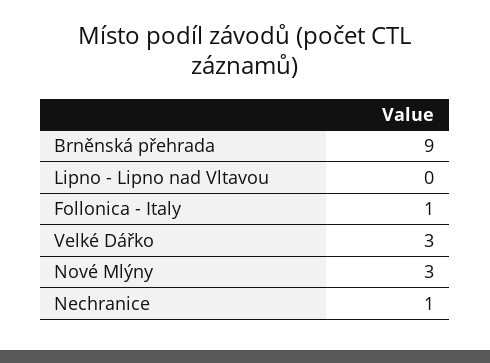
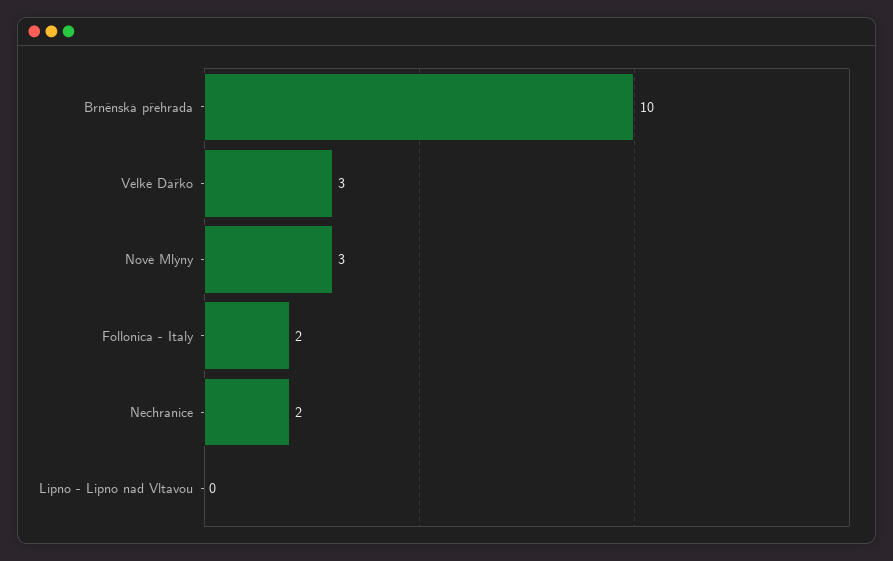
Brněnská přehrada: 9 -> 10
Follonica - Italy: 1 -> 2
Nechranice: 1 -> 2

